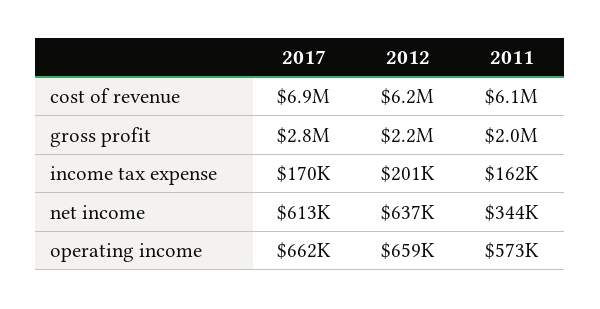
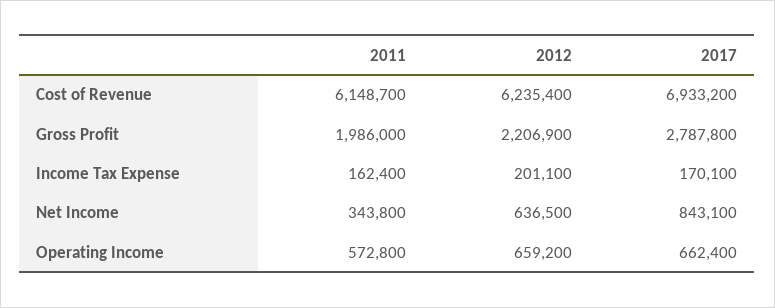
2017, net income: 613000 -> 843100

